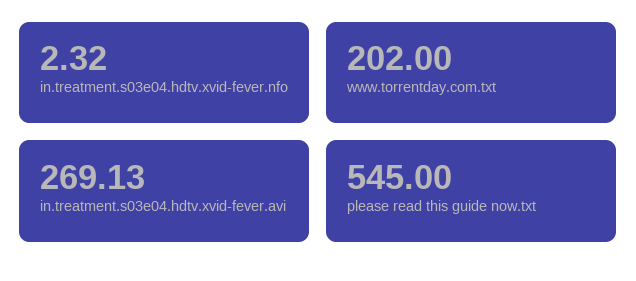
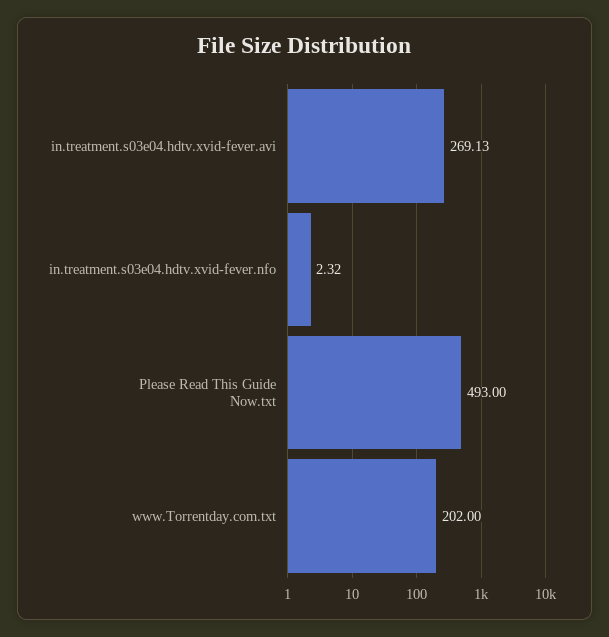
please read this guide now.txt: 545 -> 493

